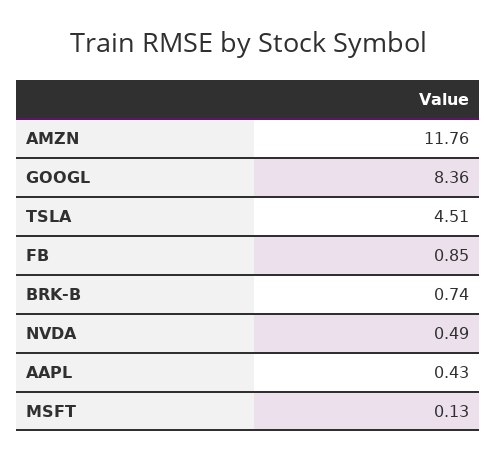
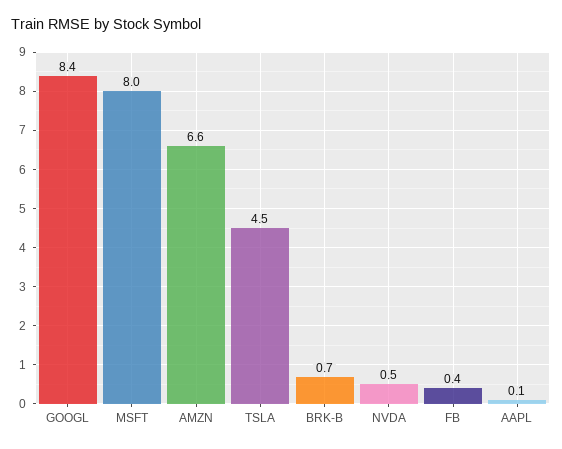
AMZN: 11.76 -> 6.6
FB: 0.85 -> 0.4
AAPL: 0.43 -> 0.1
MSFT: 0.13 -> 8

